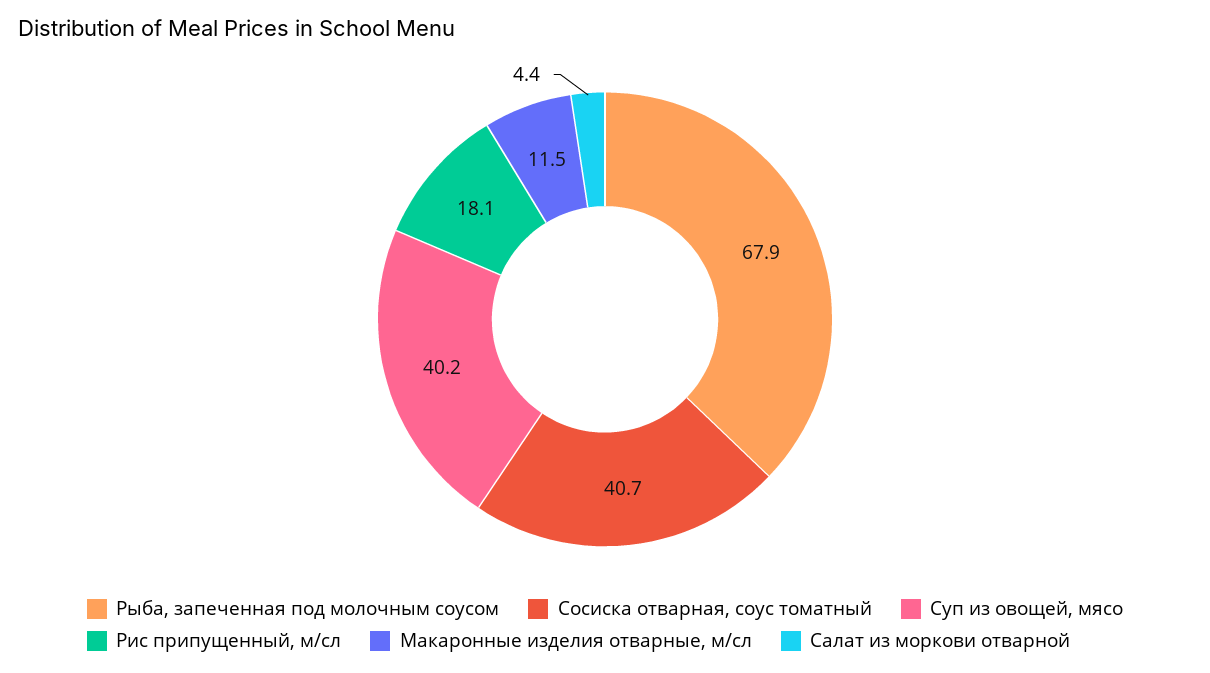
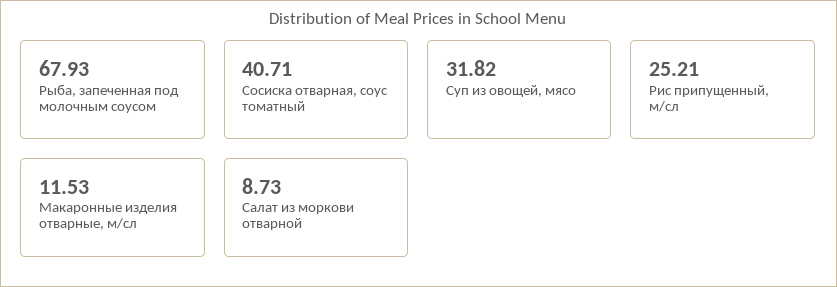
Суп из овощей, мясо: 40.2 -> 31.82
Рис припущенный, м/сл: 18.1 -> 25.21
Салат из моркови отварной: 4.4 -> 8.73

